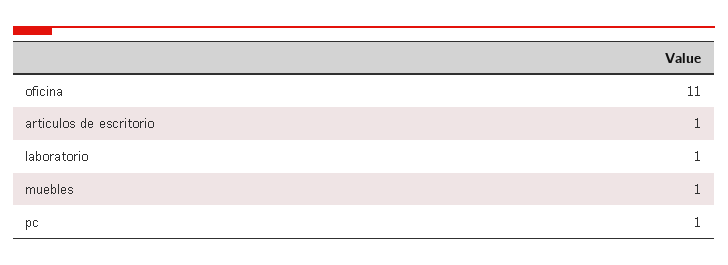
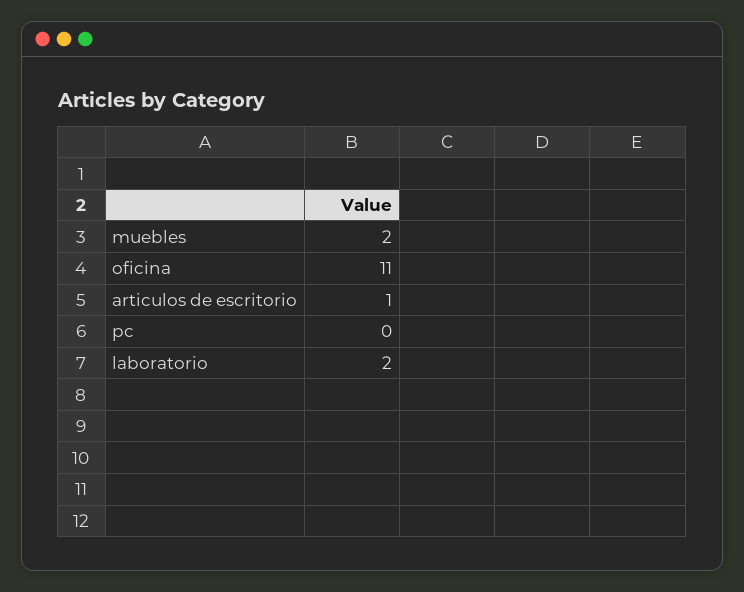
laboratorio: 1 -> 2
muebles: 1 -> 2
pc: 1 -> 0

